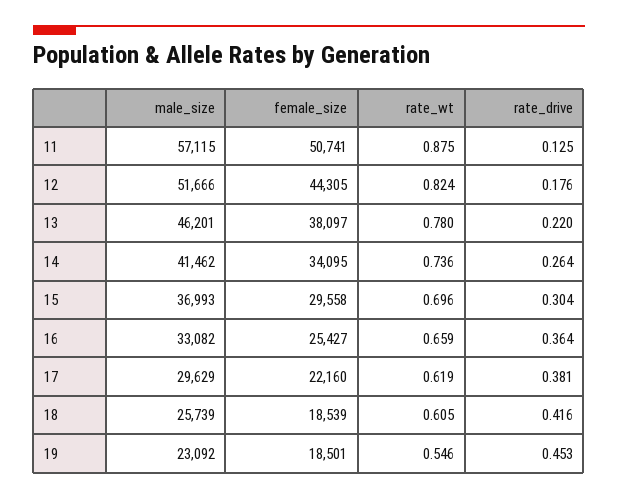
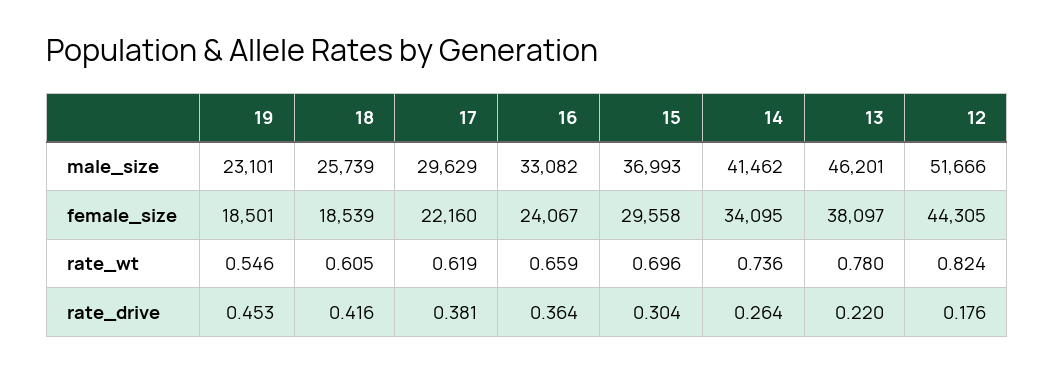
male_size, 11: 57115 -> none
female_size, 11: 50741 -> none
rate_wt, 11: 0.875 -> none
rate_drive, 11: 0.125 -> none
female_size, 16: 25427 -> 24067
male_size, 19: 23092 -> 23101

